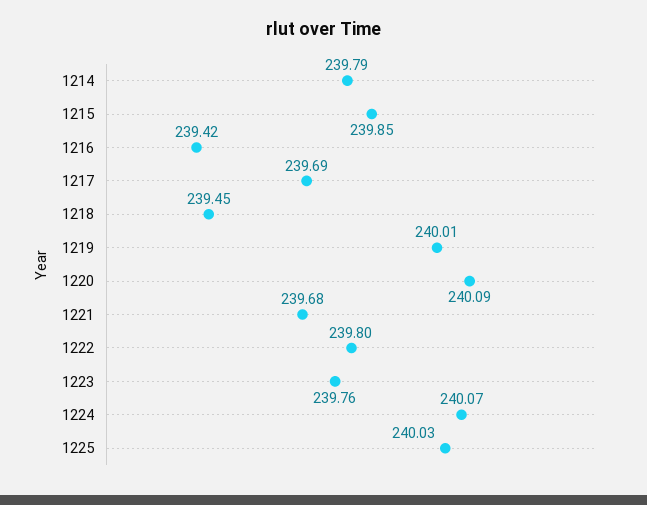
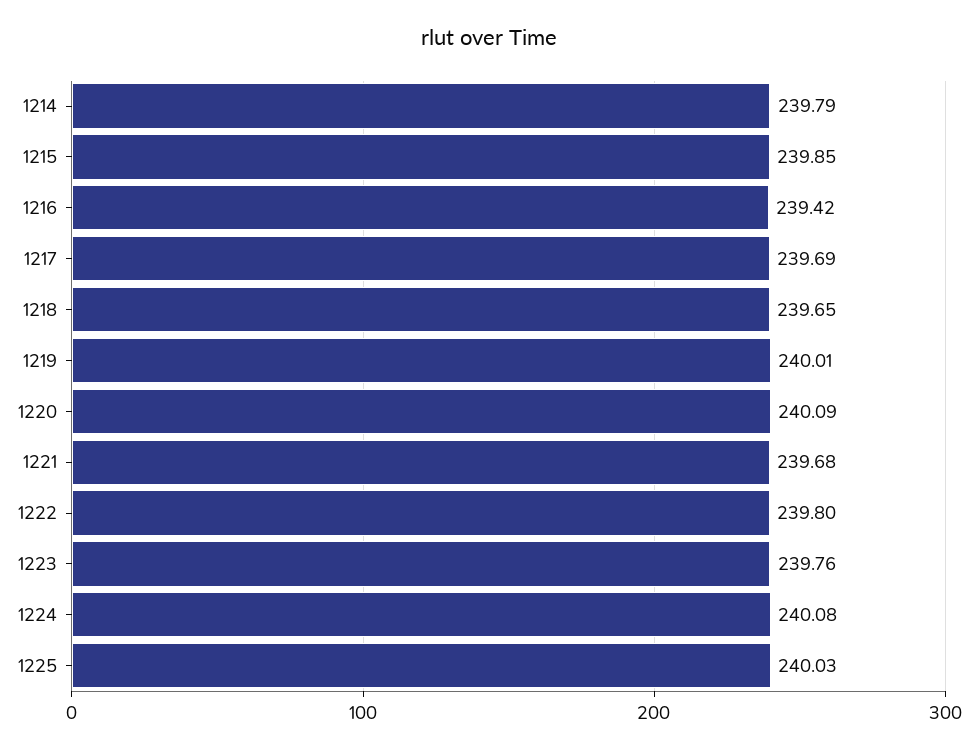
1218: 239.45 -> 239.65
1224: 240.07 -> 240.08

